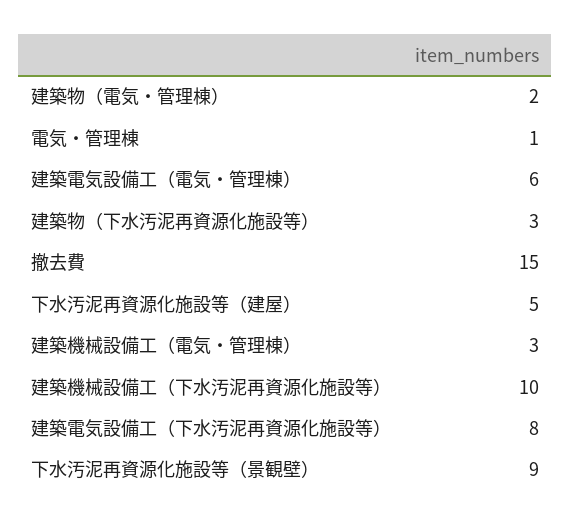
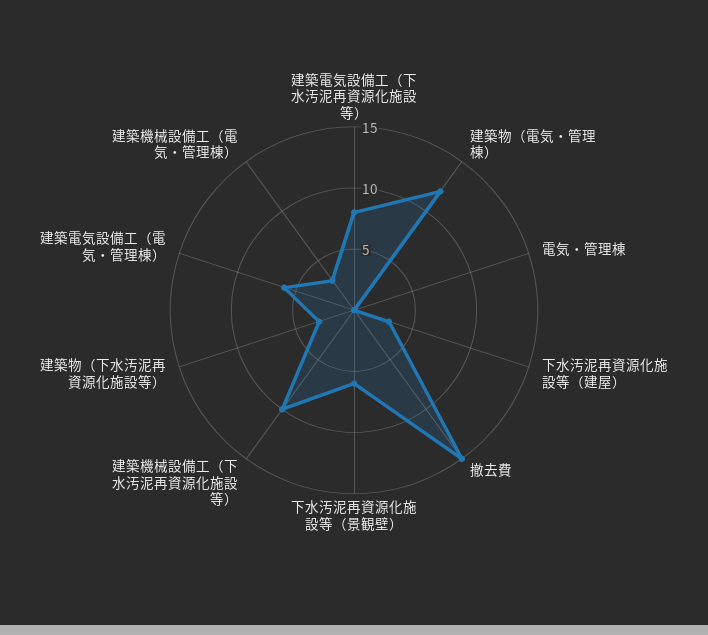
建築物（電気・管理棟）: 2 -> 12
電気・管理棟: 1 -> 0
下水汚泥再資源化施設等（建屋）: 5 -> 3
下水汚泥再資源化施設等（景観壁）: 9 -> 6

